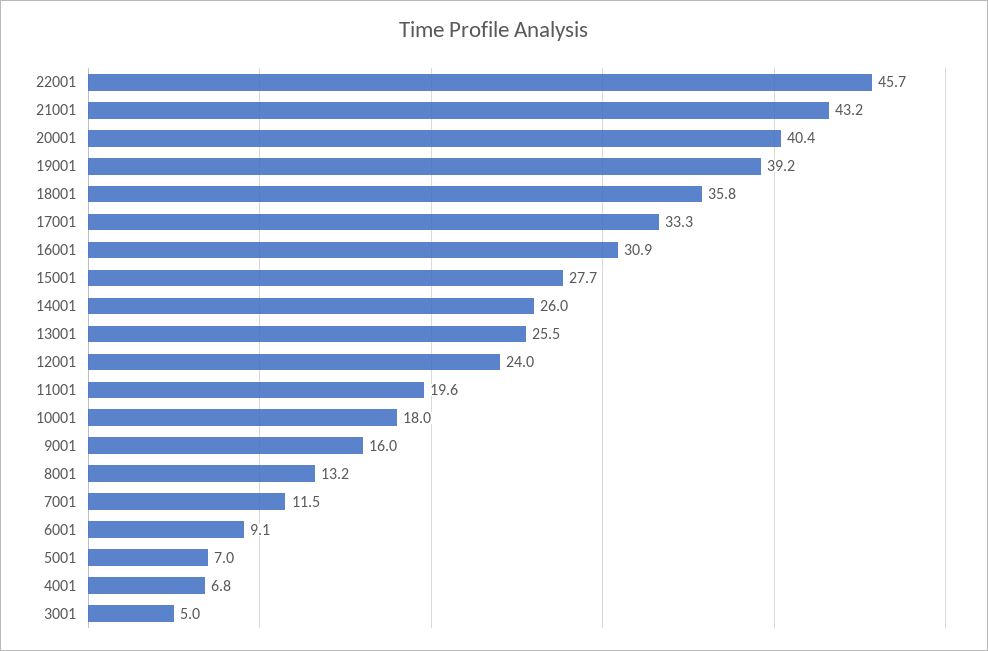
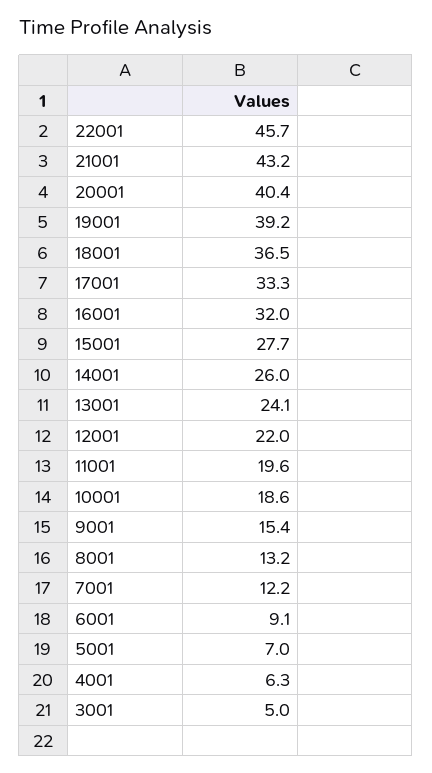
18001: 35.8 -> 36.5
16001: 30.9 -> 32
13001: 25.5 -> 24.1
12001: 24 -> 22
10001: 18 -> 18.6
9001: 16 -> 15.4
7001: 11.5 -> 12.2
4001: 6.8 -> 6.3

